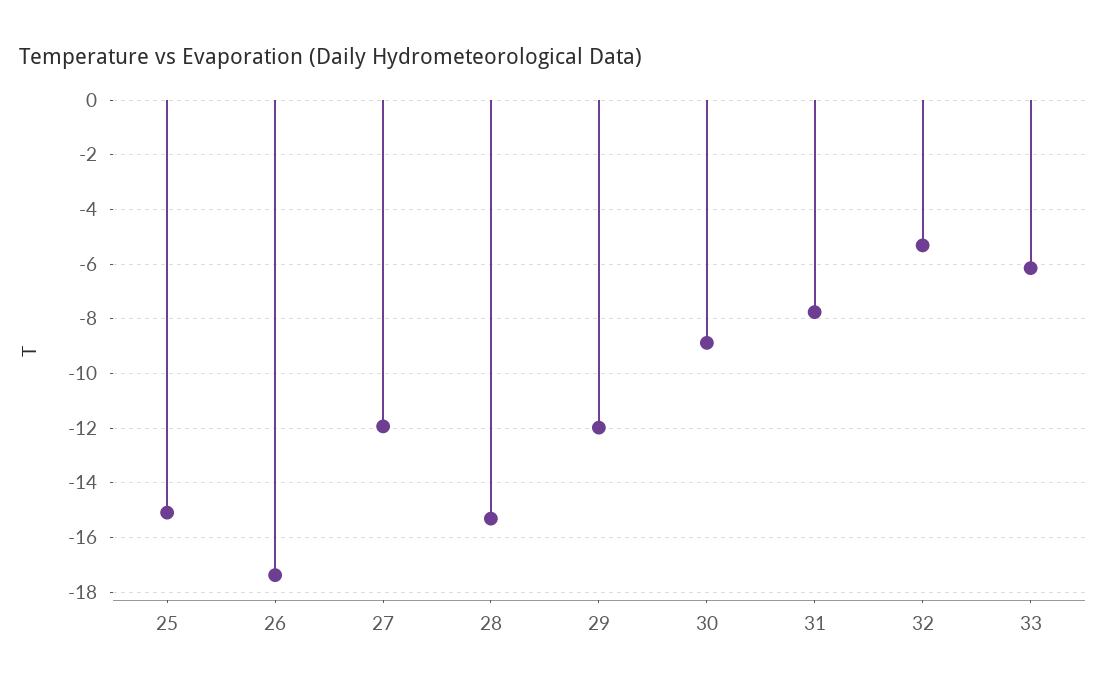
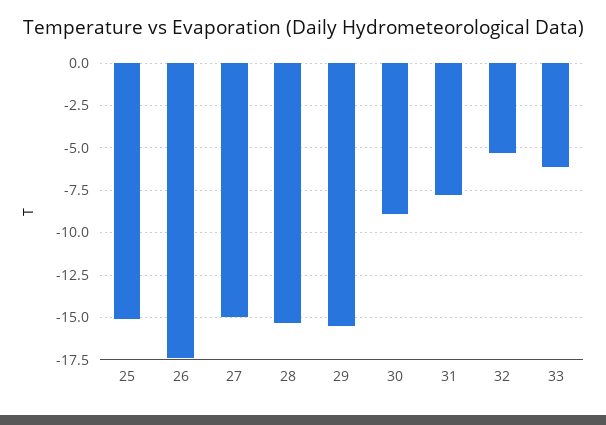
27: -12 -> -15
29: -12 -> -15.5

